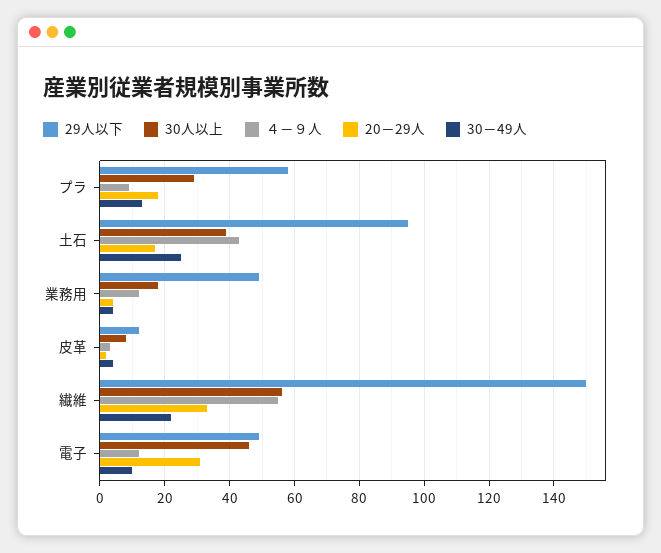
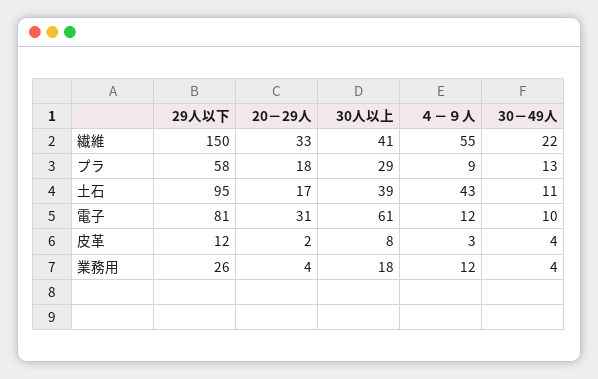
30－49人, 土石: 25 -> 11
29人以下, 業務用: 50 -> 26
30人以上, 繊維: 55 -> 41
29人以下, 電子: 50 -> 81
30人以上, 電子: 45 -> 61

